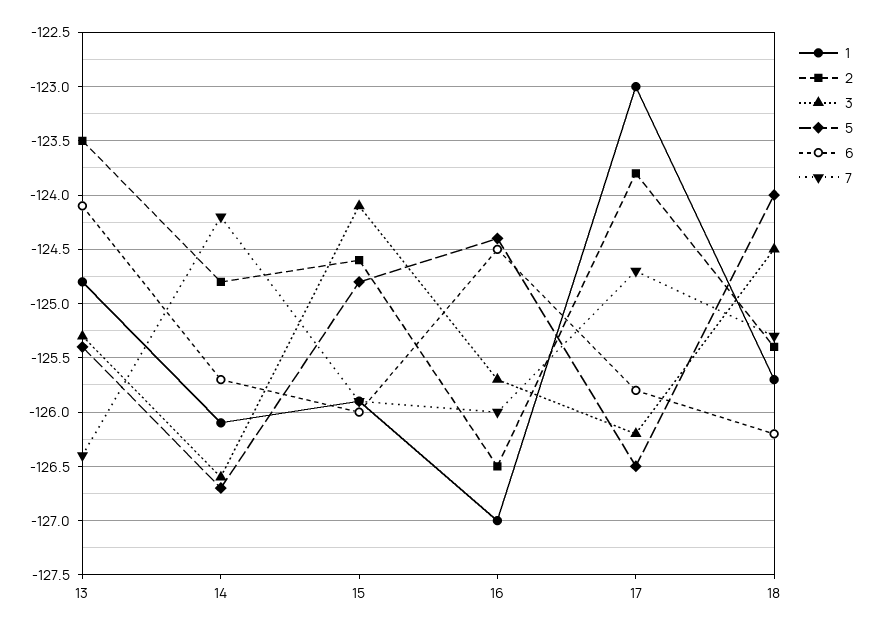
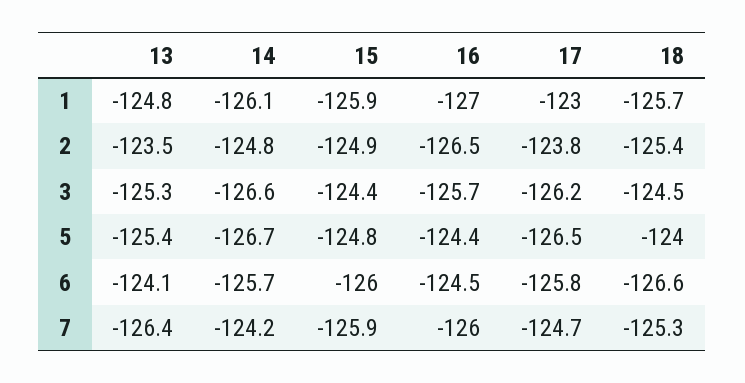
2, 15: -124.6 -> -124.9
3, 15: -124.1 -> -124.4
6, 18: -126.2 -> -126.6

